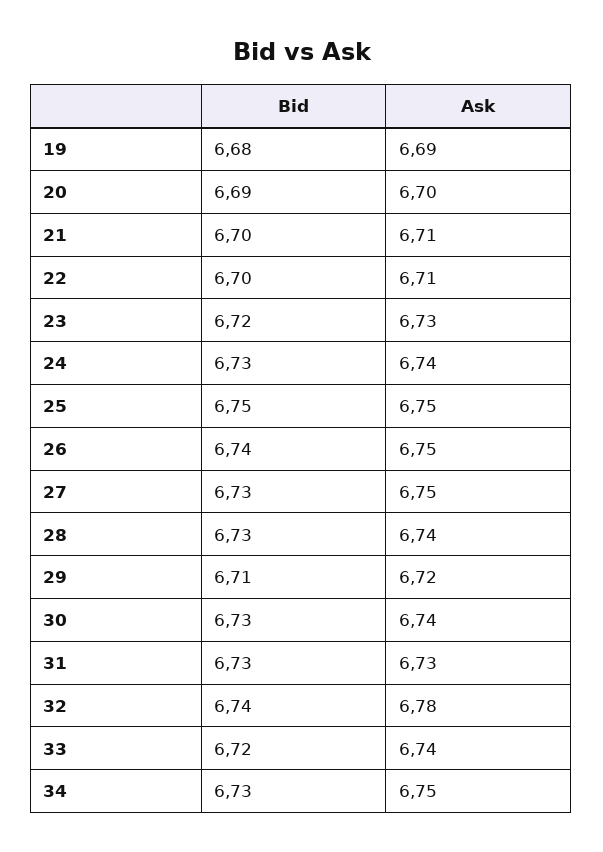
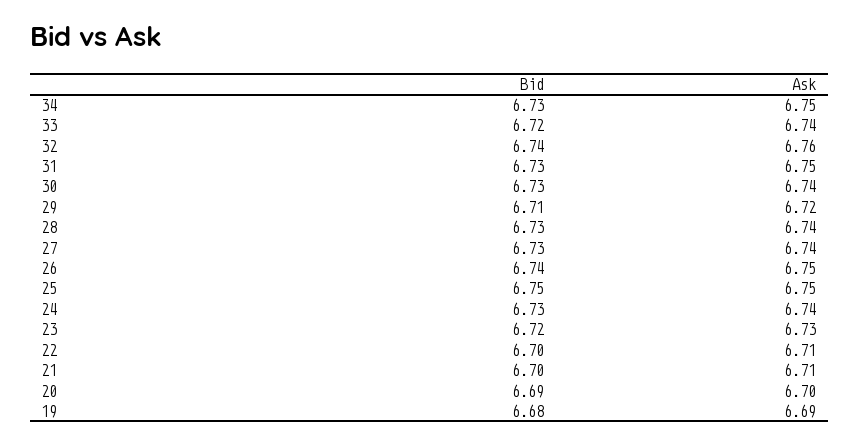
Ask, 27: 6.75 -> 6.74
Ask, 31: 6.73 -> 6.75
Ask, 32: 6.78 -> 6.76

